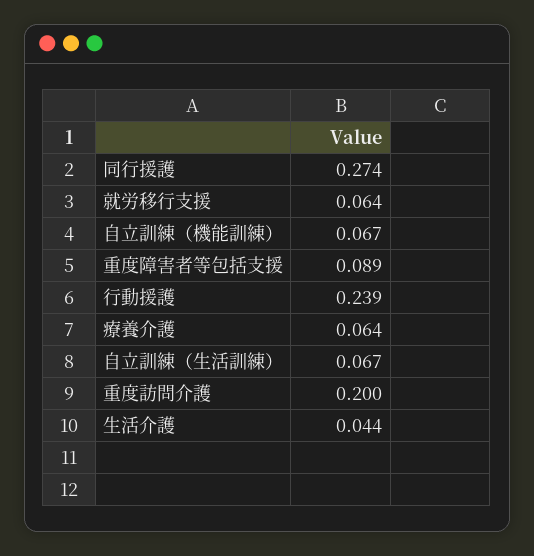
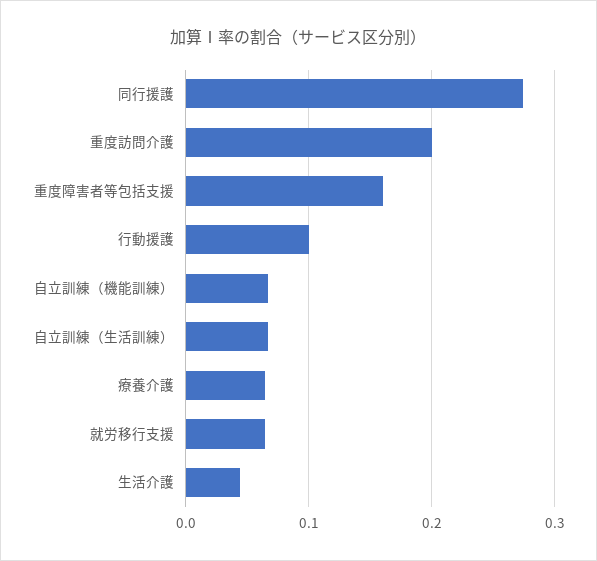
重度障害者等包括支援: 0.089 -> 0.16
行動援護: 0.239 -> 0.1

